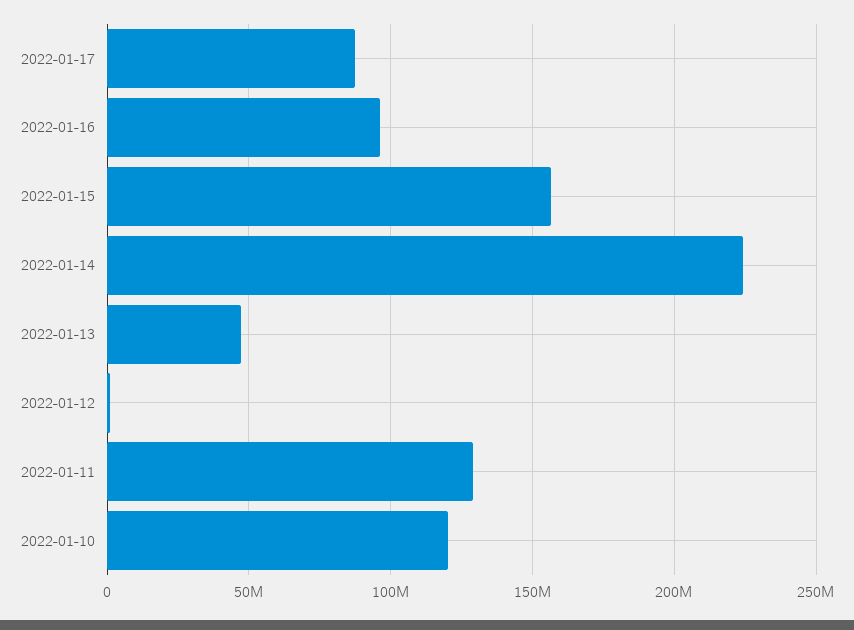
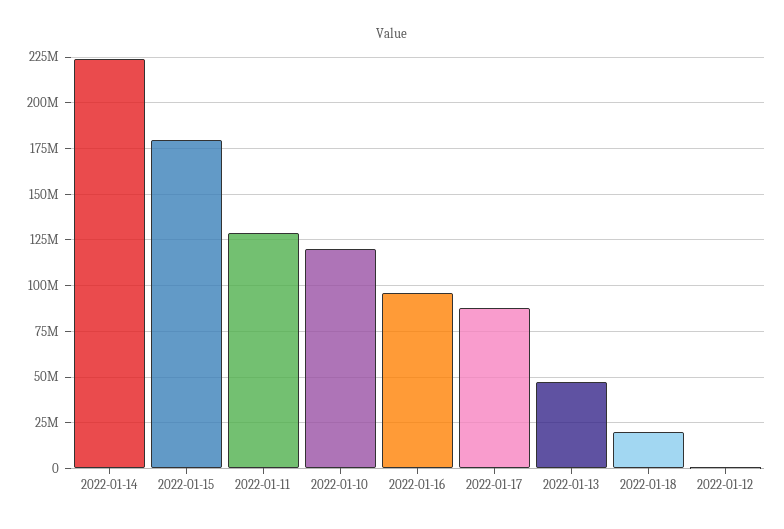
2022-01-15: 155000000 -> 180000000
2022-01-18: none -> 20000000

